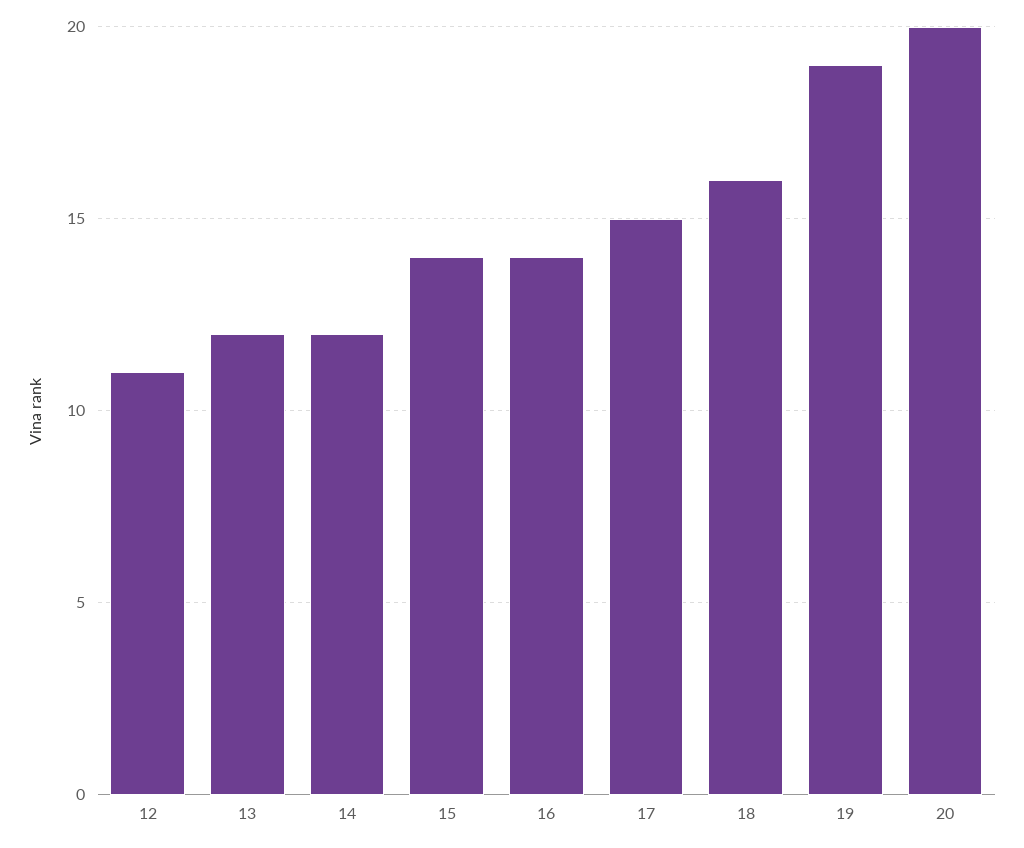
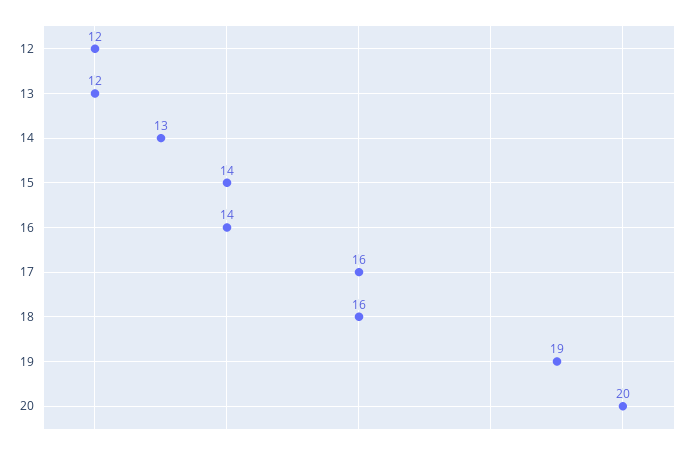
12: 11 -> 12
14: 12 -> 13
17: 15 -> 16

